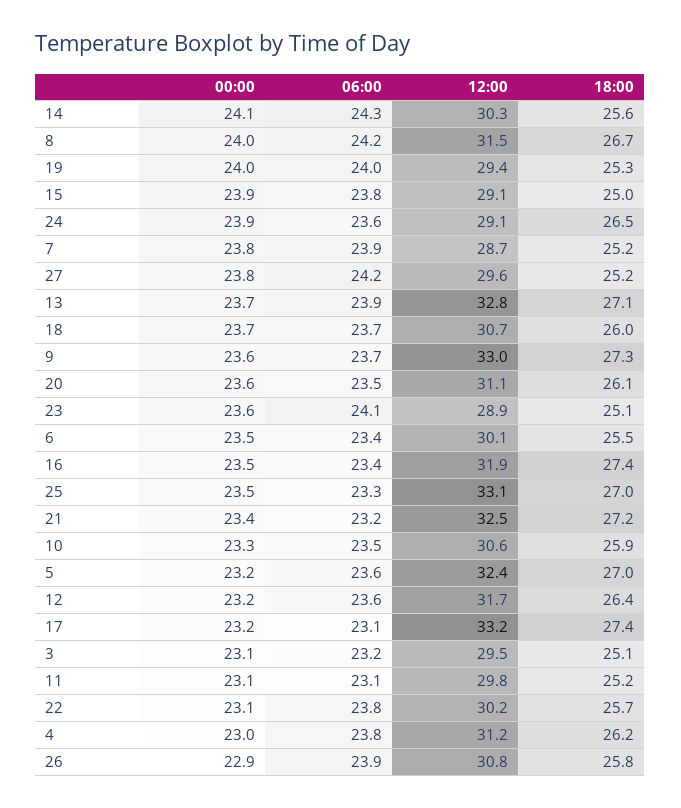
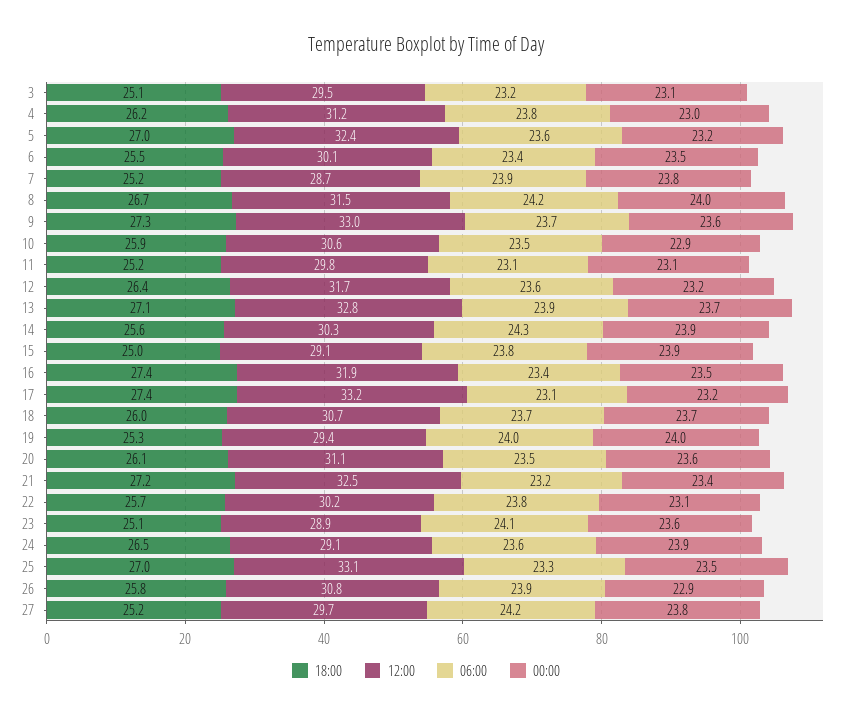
00:00, 14: 24.1 -> 23.9
12:00, 27: 29.6 -> 29.7
00:00, 10: 23.3 -> 22.9

